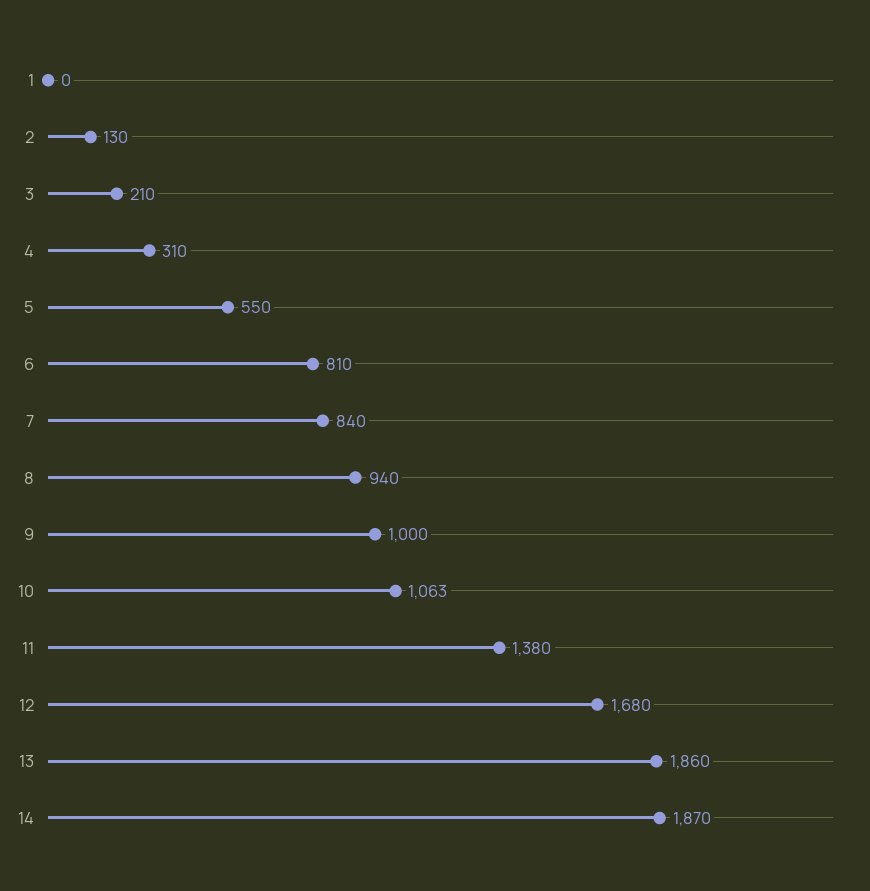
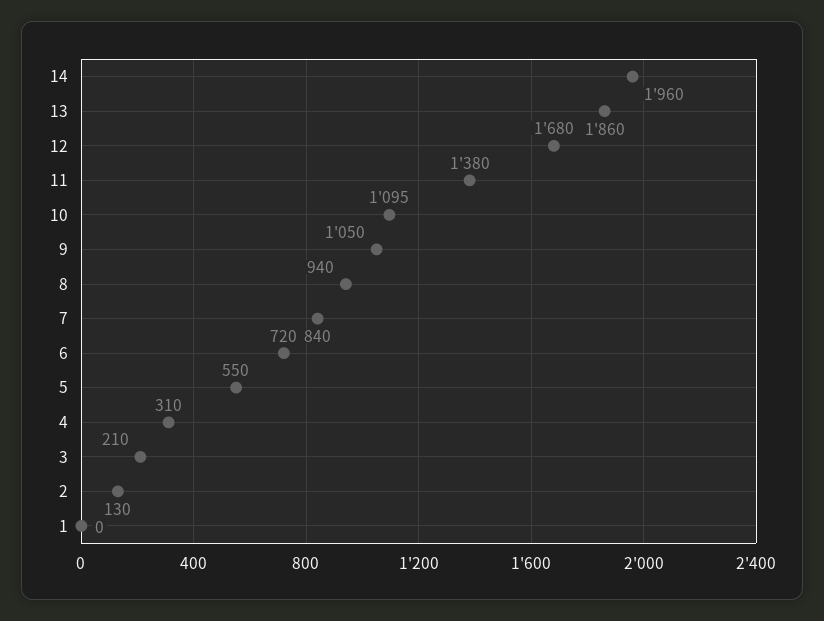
6: 810 -> 720
9: 1000 -> 1050
10: 1063 -> 1095
14: 1870 -> 1960

